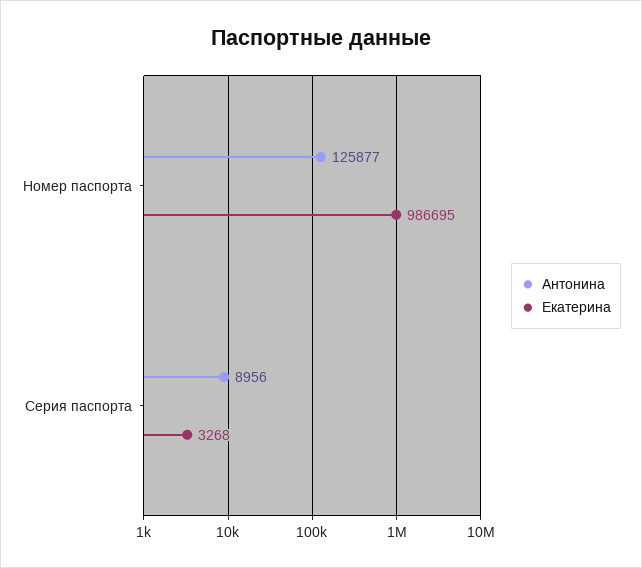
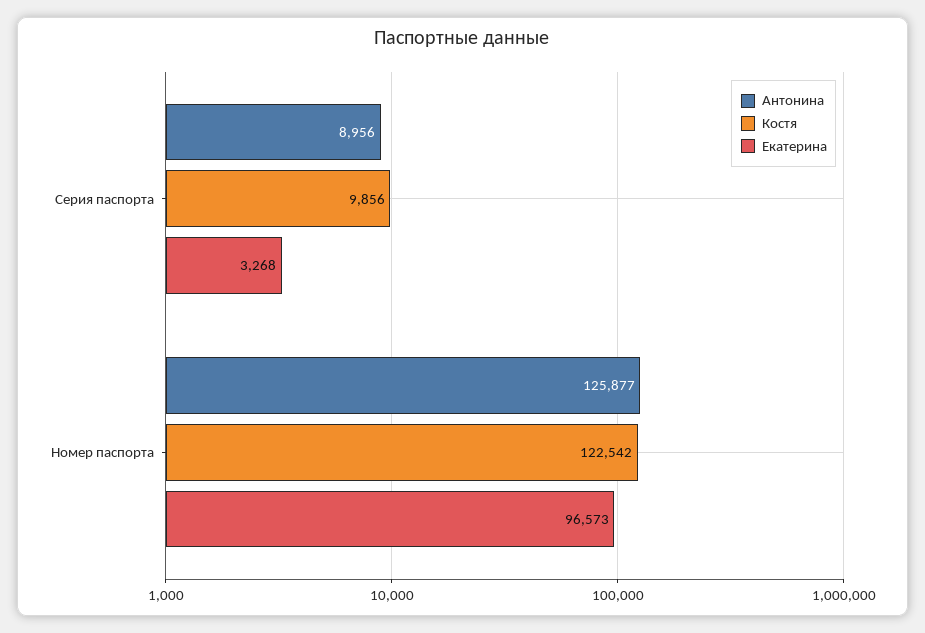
Екатерина, Номер паспорта: 986695 -> 96573
Костя, Серия паспорта: none -> 9856
Костя, Номер паспорта: none -> 122542

